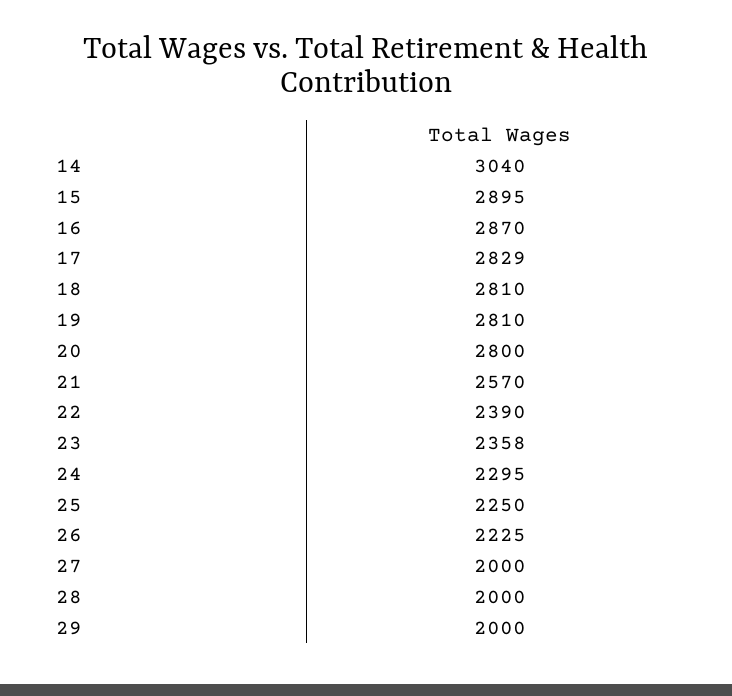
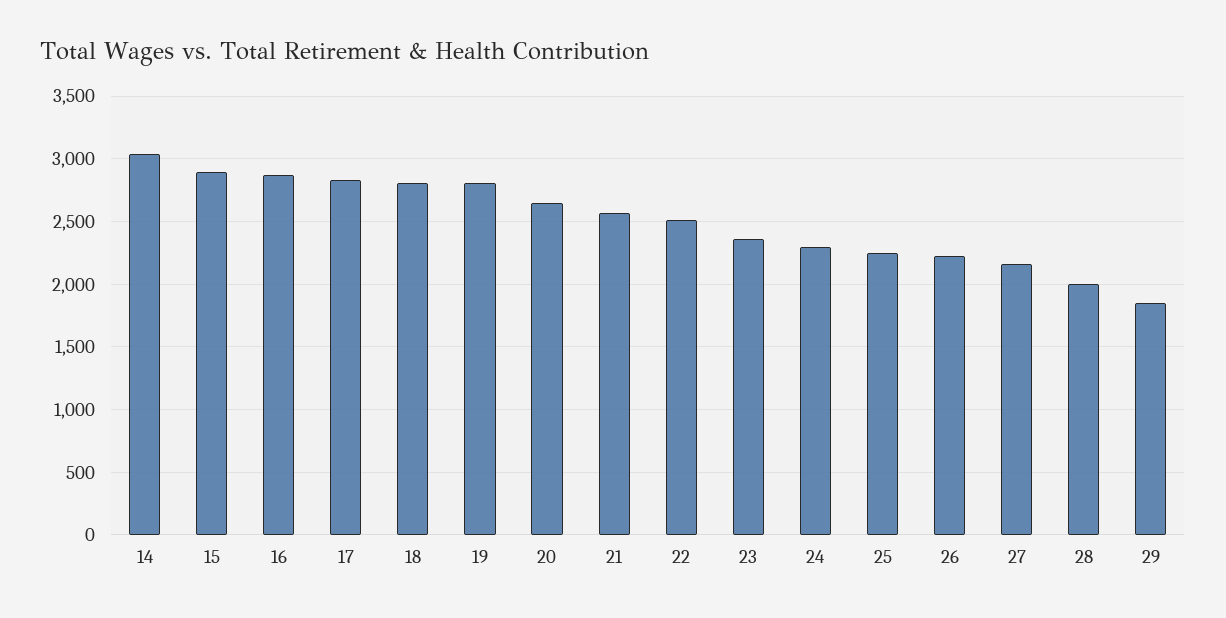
20: 2800 -> 2650
22: 2390 -> 2500
27: 2000 -> 2150
29: 2000 -> 1850

